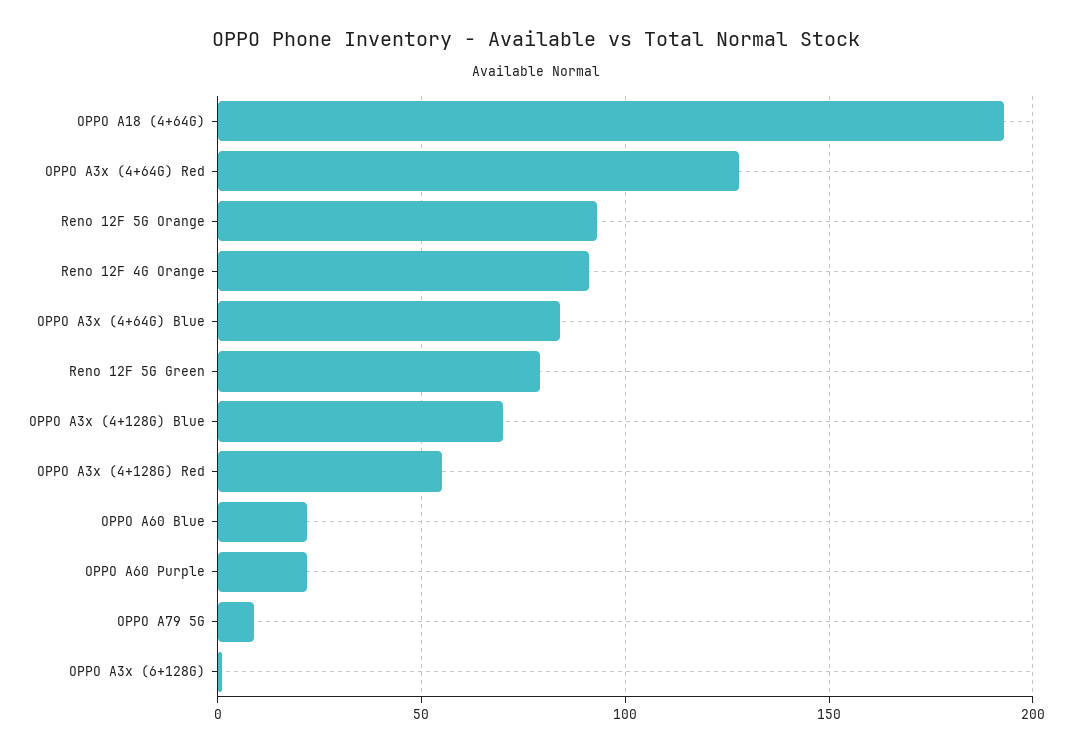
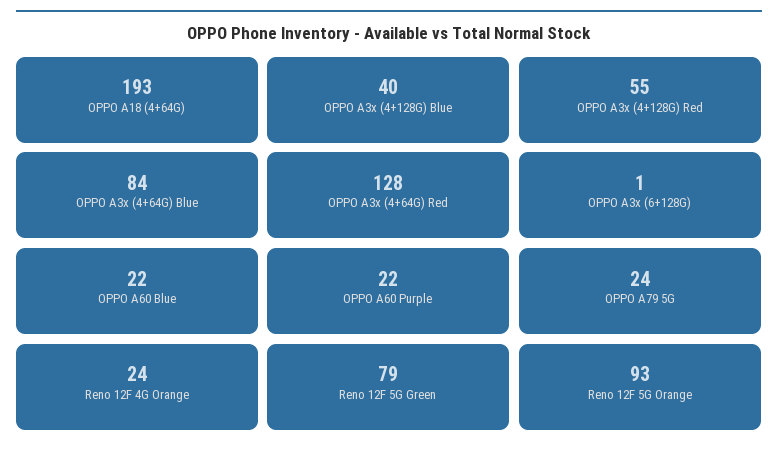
Reno 12F 4G Orange: 90 -> 24
OPPO A3x (4+128G) Blue: 70 -> 40
OPPO A79 5G: 10 -> 24

